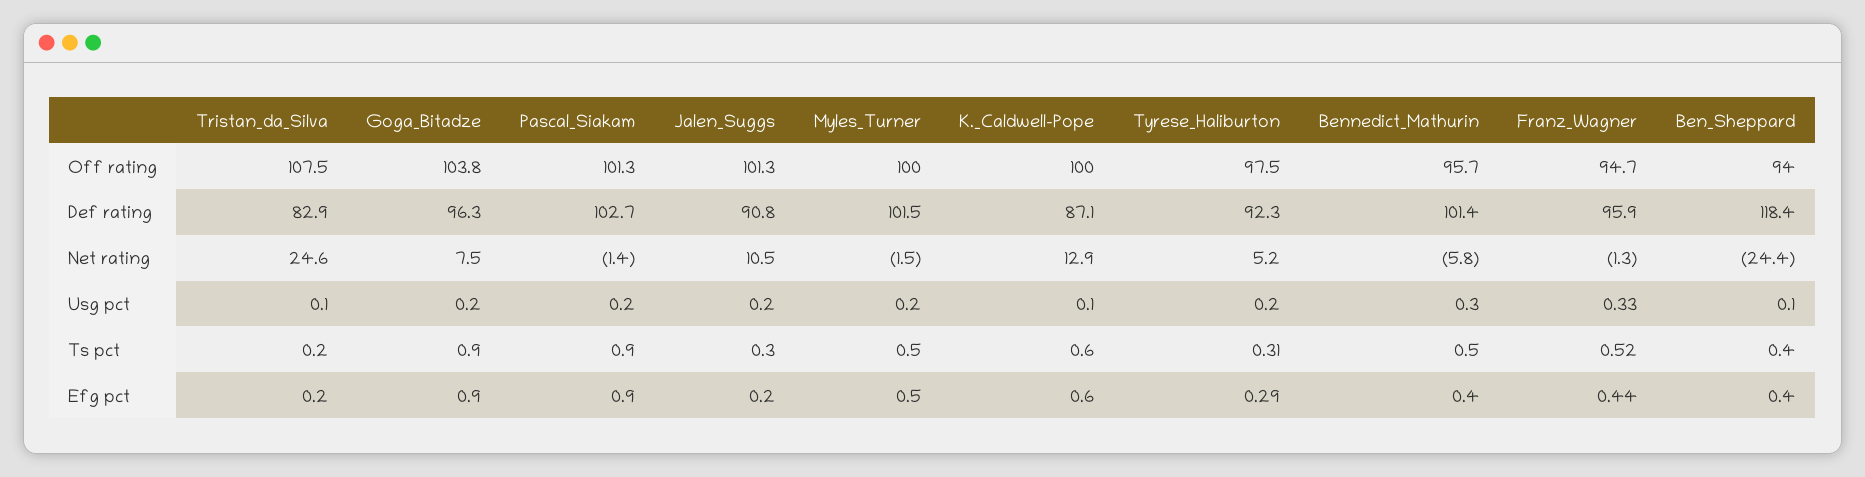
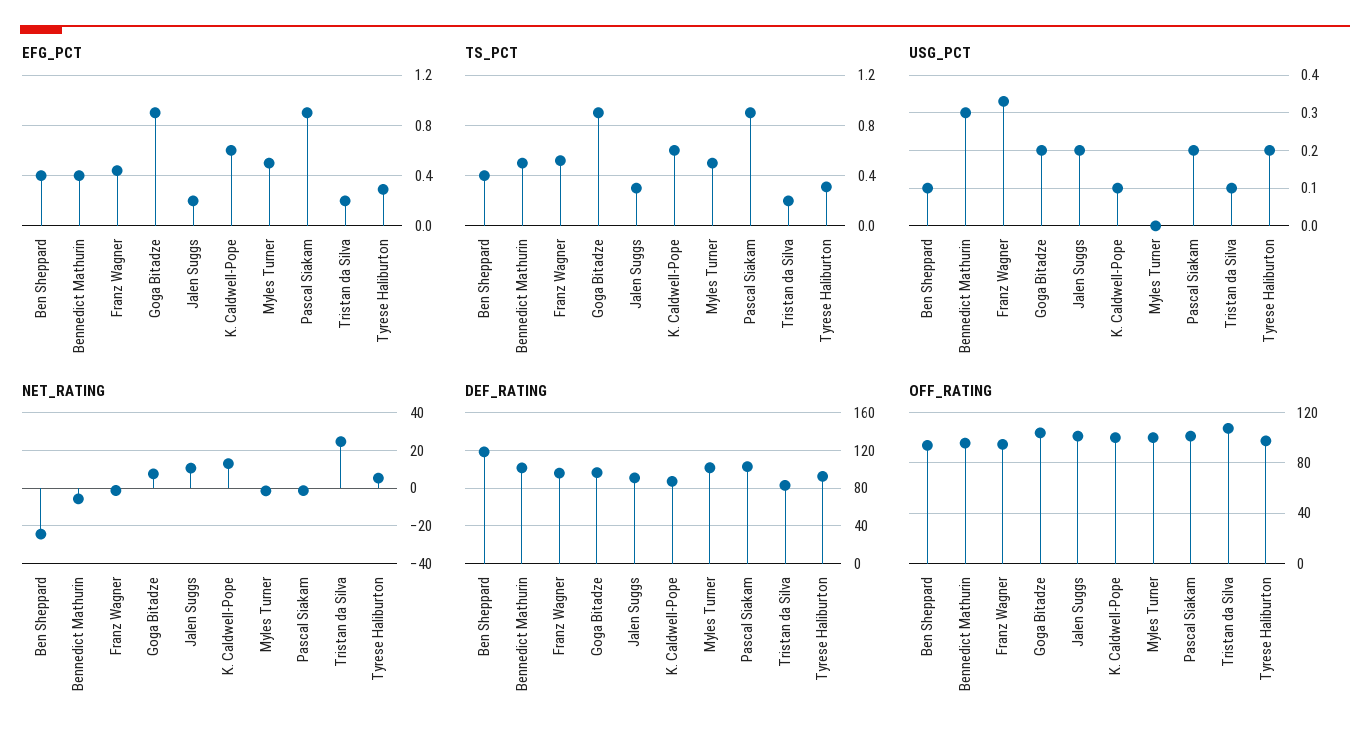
Usg pct, Myles_Turner: 0.2 -> 0

